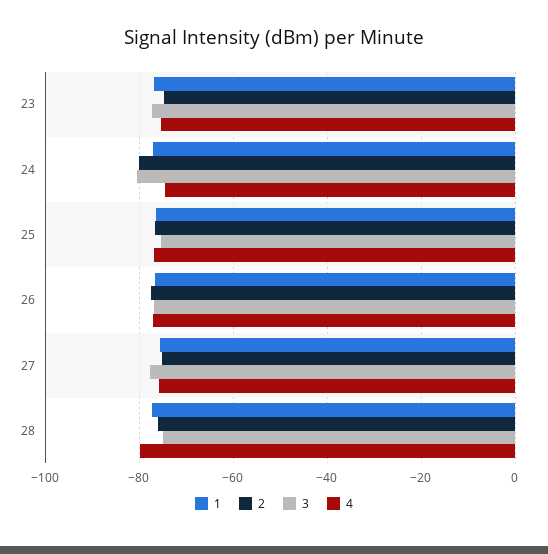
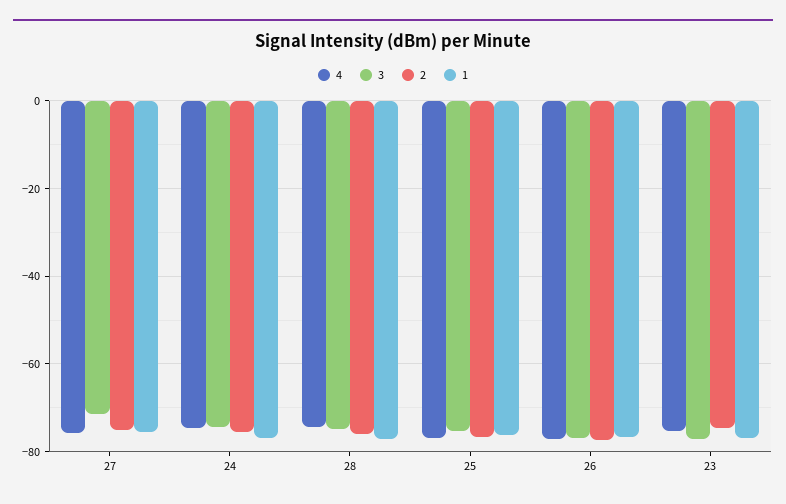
2, 24: -80 -> -76
3, 24: -80 -> -74
3, 27: -78 -> -72
4, 28: -80 -> -74

